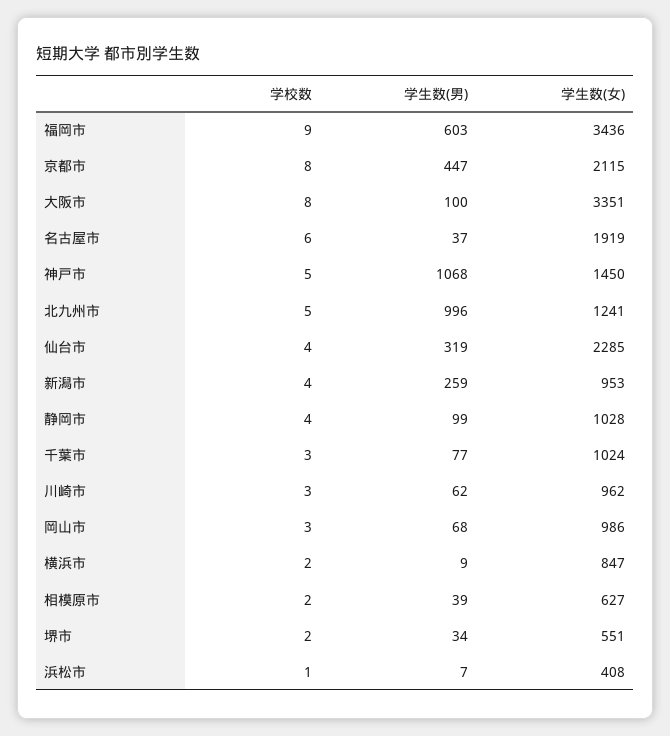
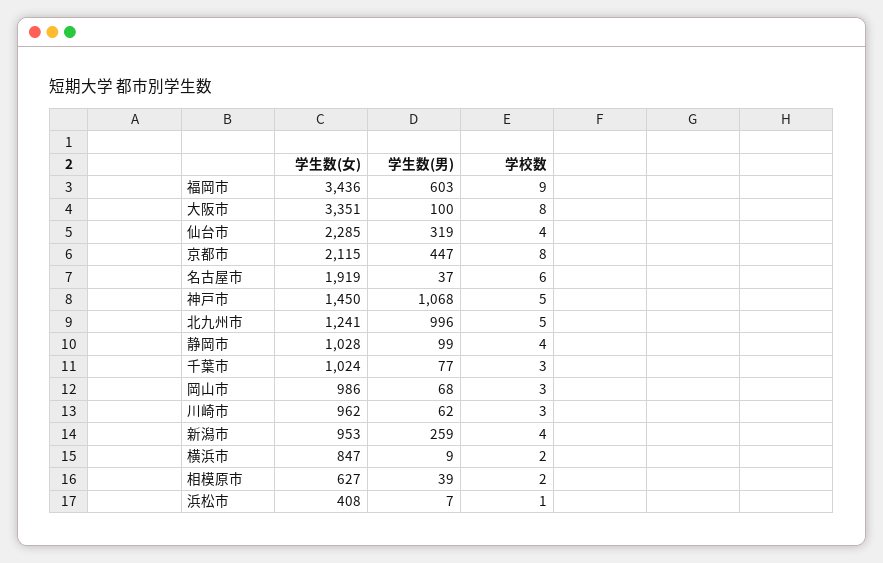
学校数, 堺市: 2 -> none
学生数(男), 堺市: 34 -> none
学生数(女), 堺市: 551 -> none

